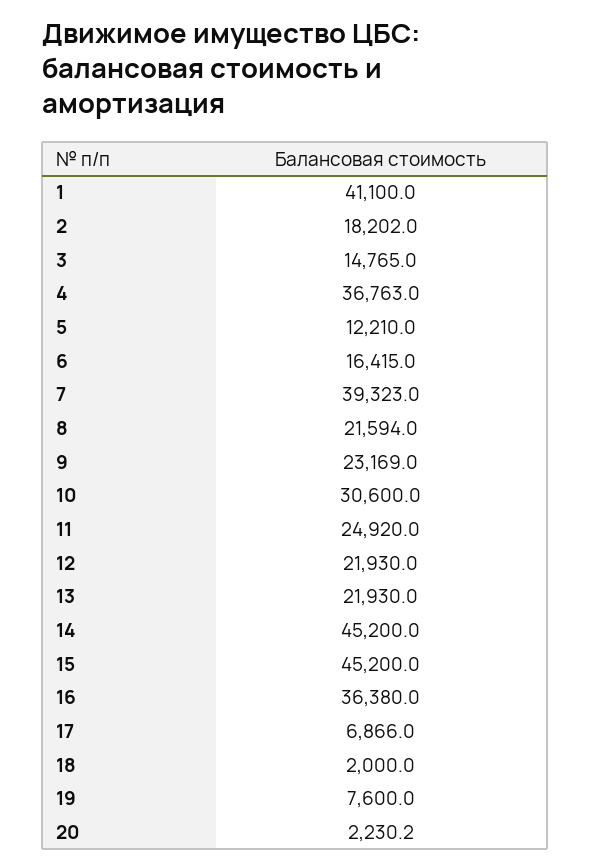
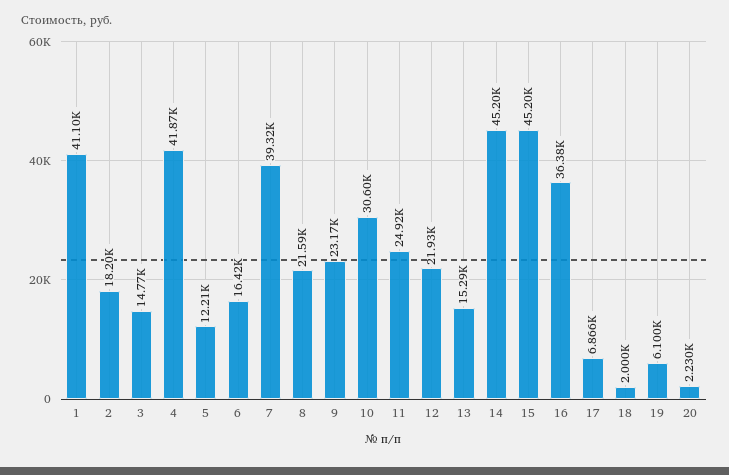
4: 36763 -> 41870
13: 21930 -> 15290
19: 7600 -> 6100

